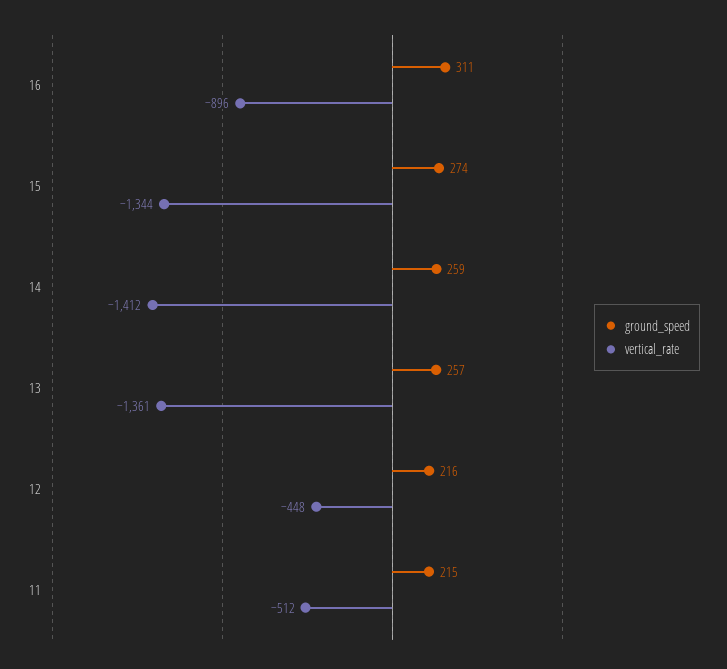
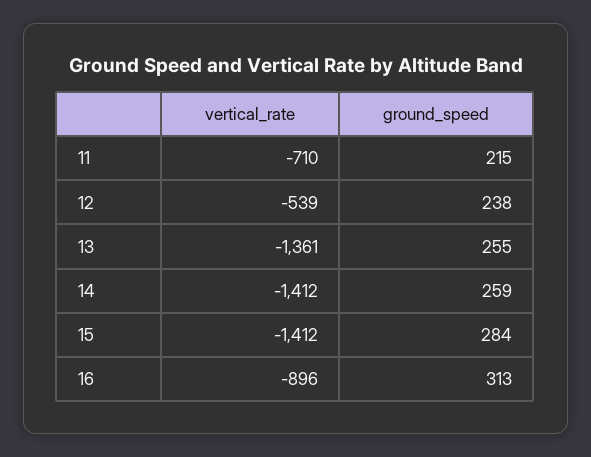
ground_speed, 16: 311 -> 313
ground_speed, 15: 274 -> 284
vertical_rate, 15: -1344 -> -1412
ground_speed, 13: 257 -> 255
ground_speed, 12: 216 -> 238
vertical_rate, 12: -448 -> -539
vertical_rate, 11: -512 -> -710

